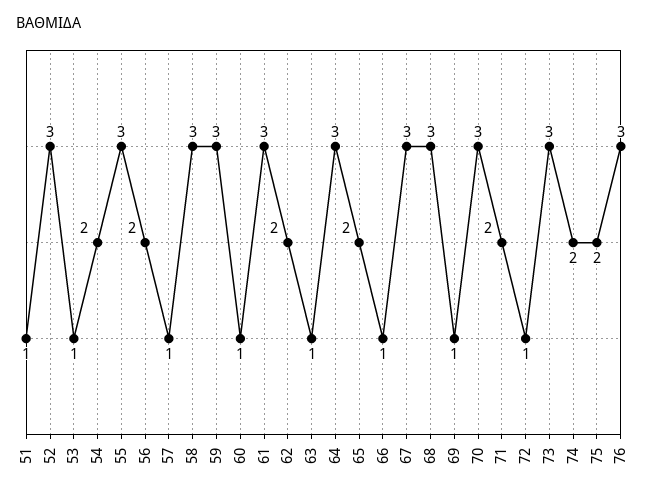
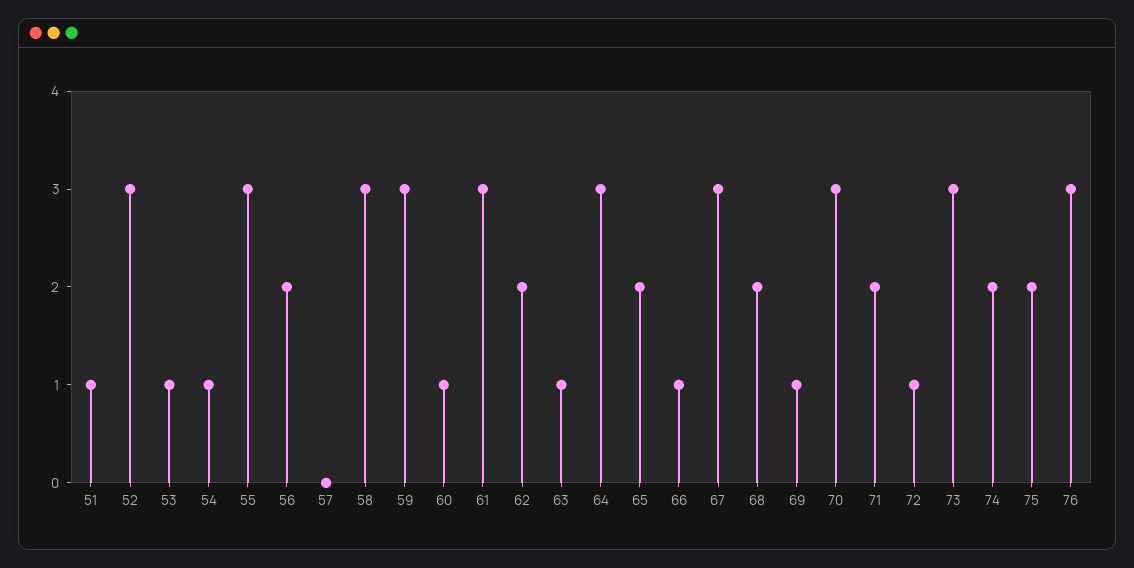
54: 2 -> 1
57: 1 -> 0
68: 3 -> 2

